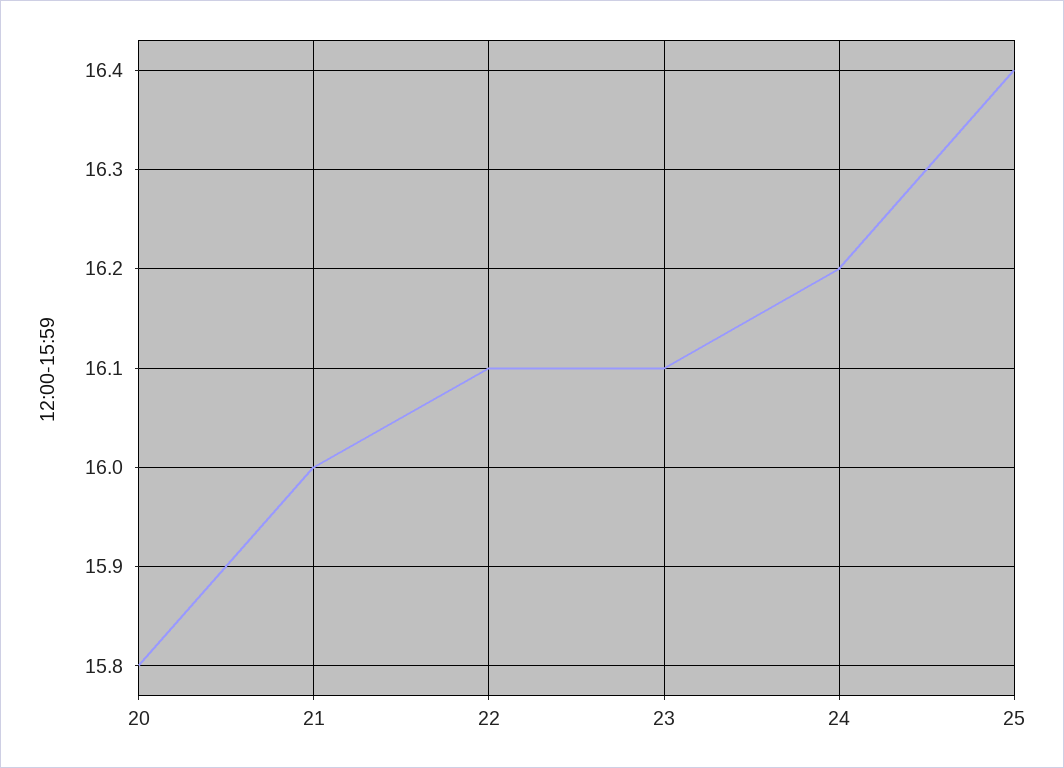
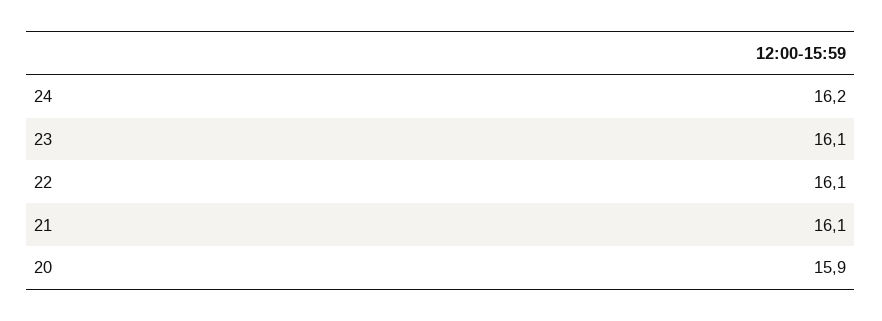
20: 15.8 -> 15.9
21: 16 -> 16.1
25: 16.4 -> none

